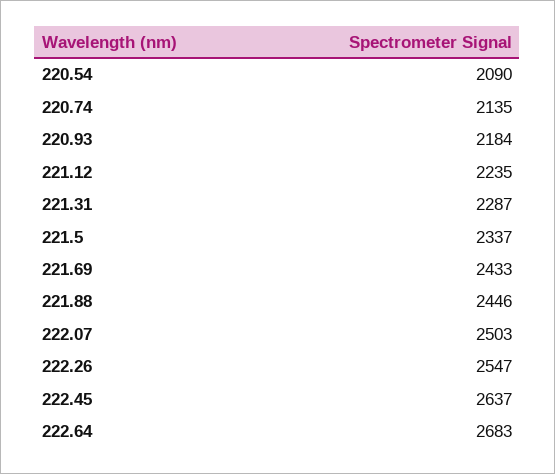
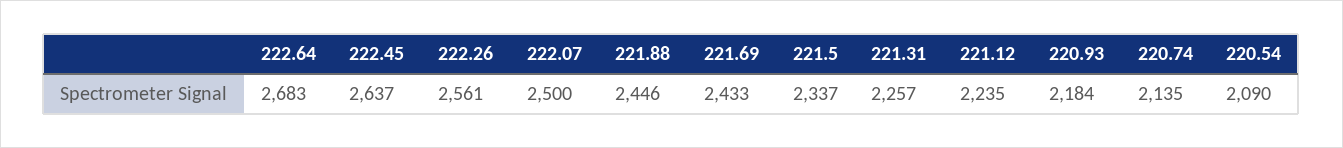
221.31: 2287 -> 2257
222.07: 2503 -> 2500
222.26: 2547 -> 2561

